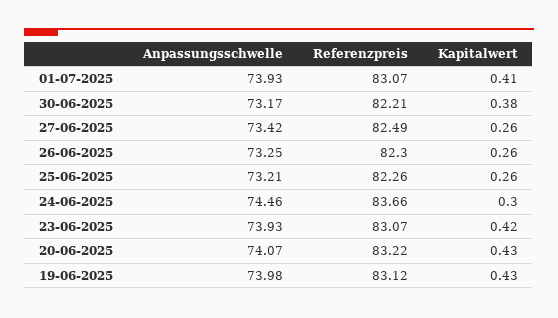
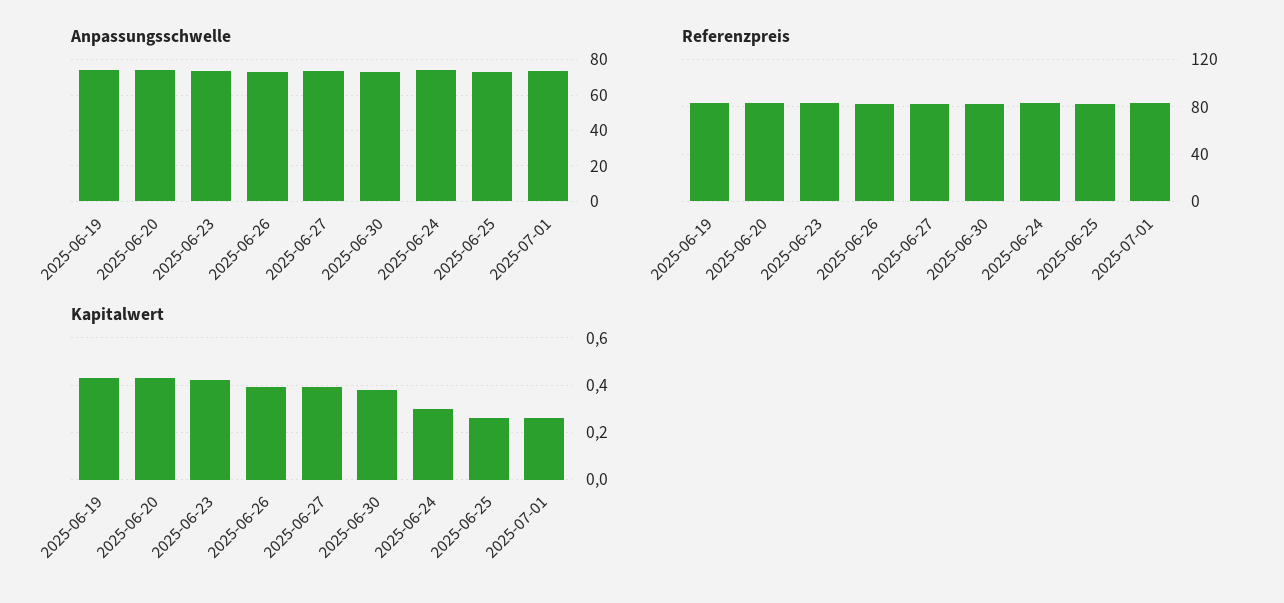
Kapitalwert, 01-07-2025: 0.41 -> 0.25
Kapitalwert, 27-06-2025: 0.26 -> 0.4
Kapitalwert, 26-06-2025: 0.26 -> 0.4

